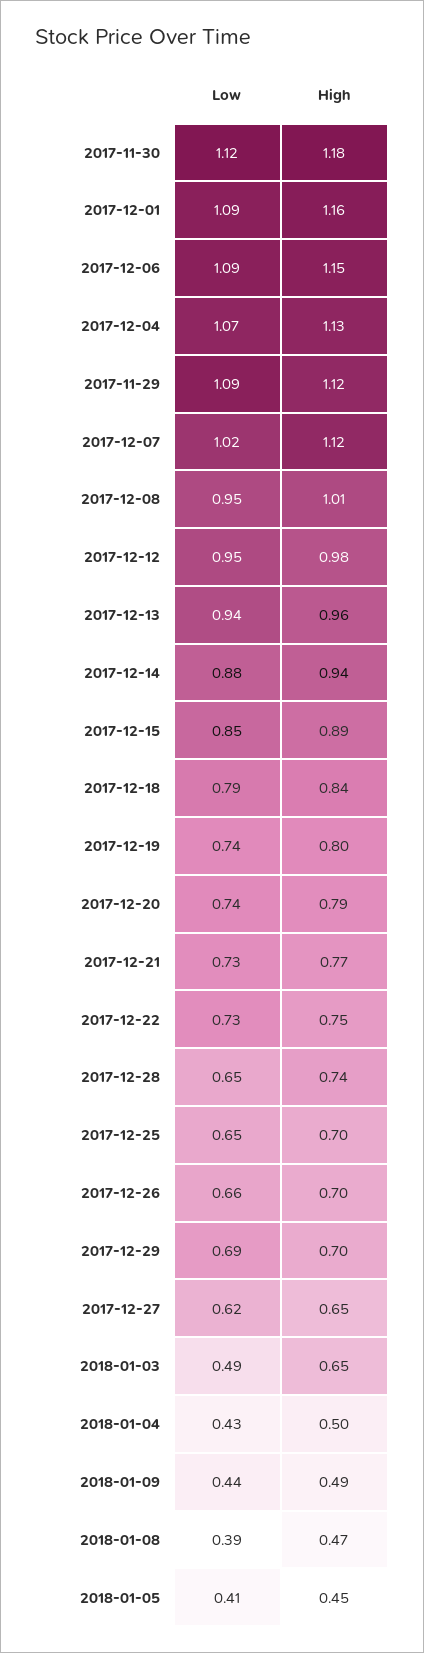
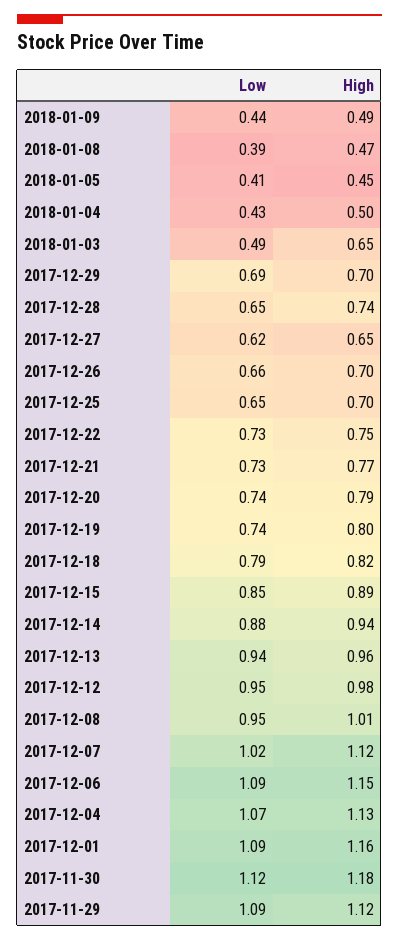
High, 2017-12-18: 0.84 -> 0.82

